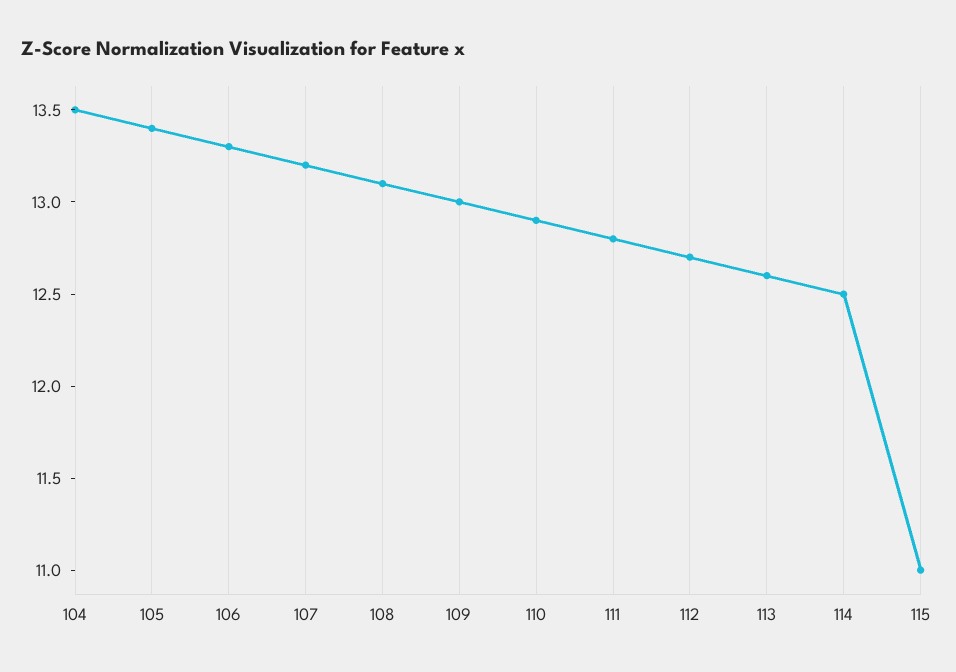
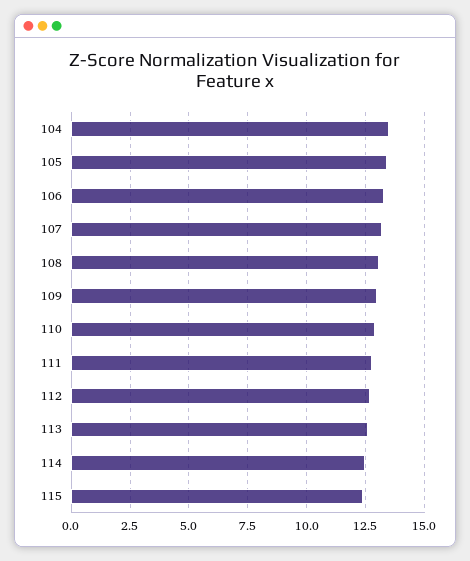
115: 11 -> 12.5

